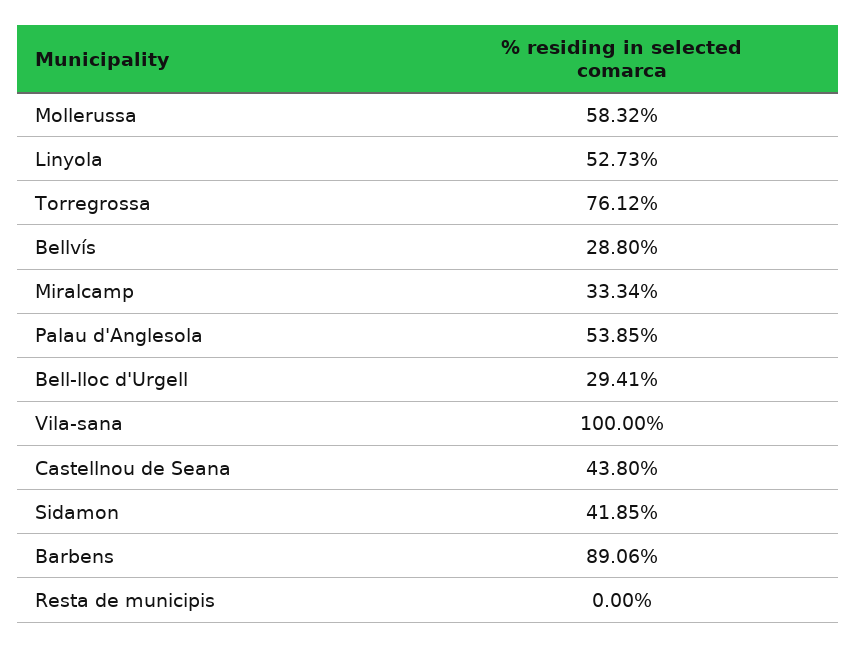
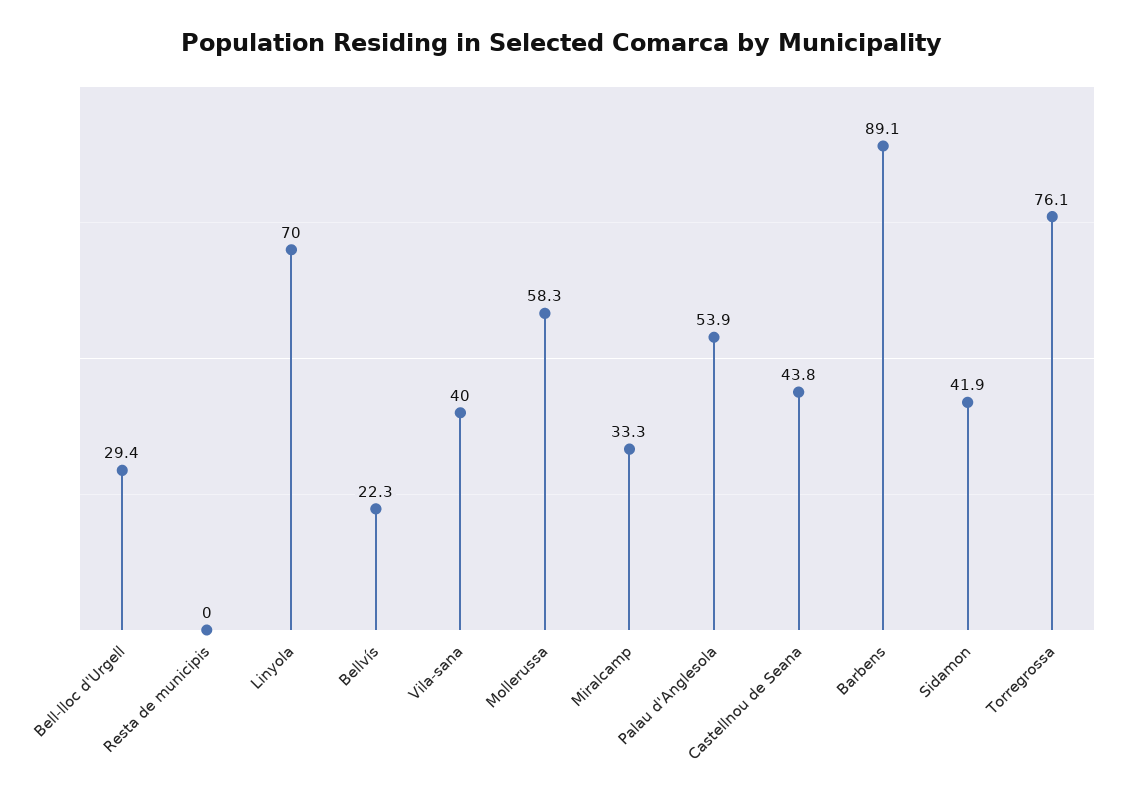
Linyola: 52.73 -> 70
Bellvís: 28.8 -> 22.3
Vila-sana: 100 -> 40

